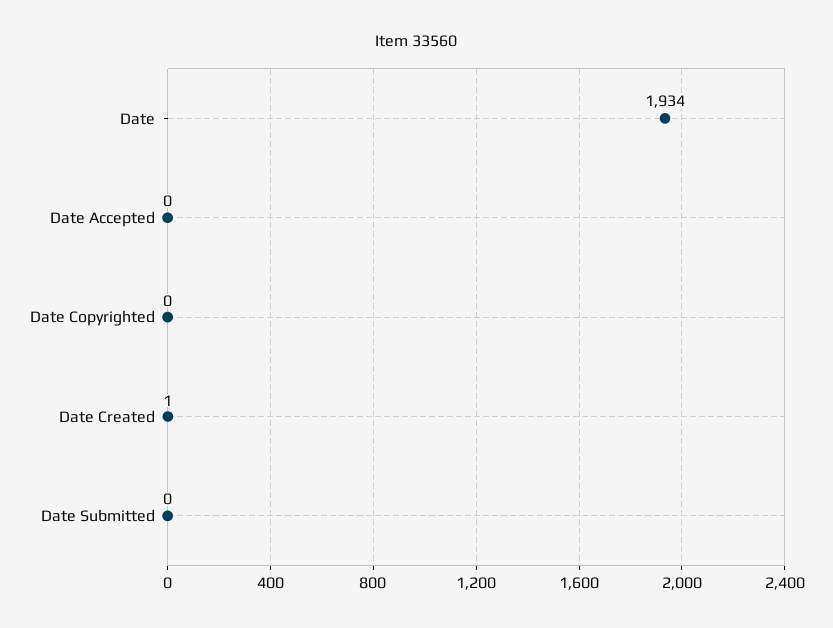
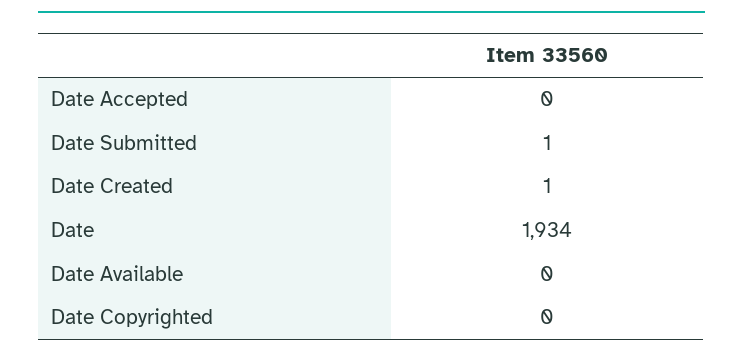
Date Submitted: 0 -> 1
Date Available: none -> 0

